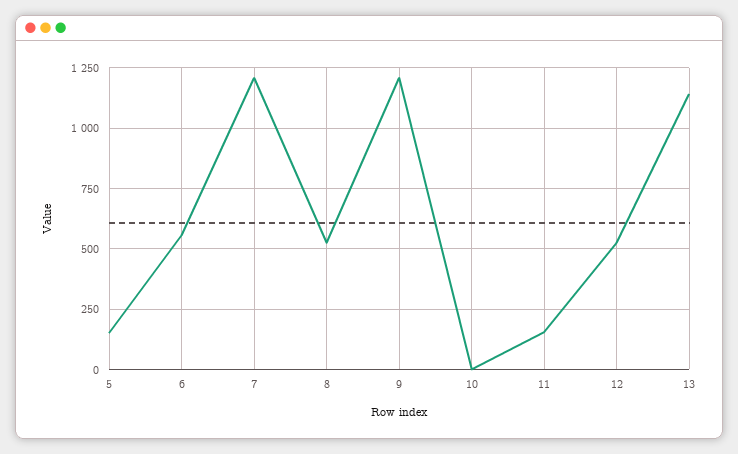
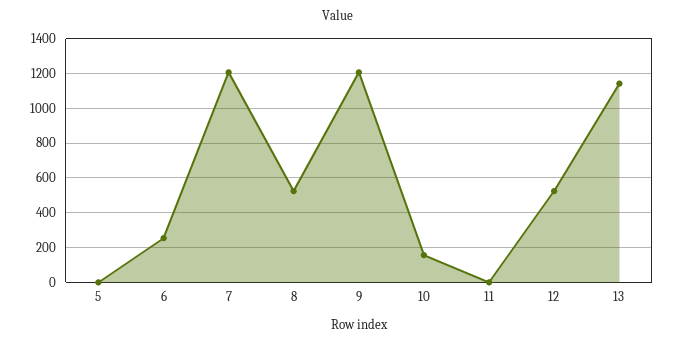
5: 150 -> 0
6: 550 -> 250
10: 0 -> 150
11: 150 -> 0

